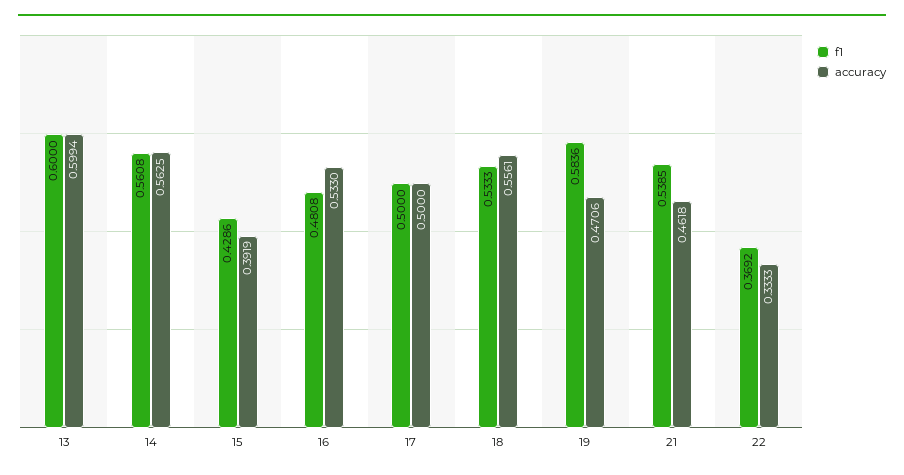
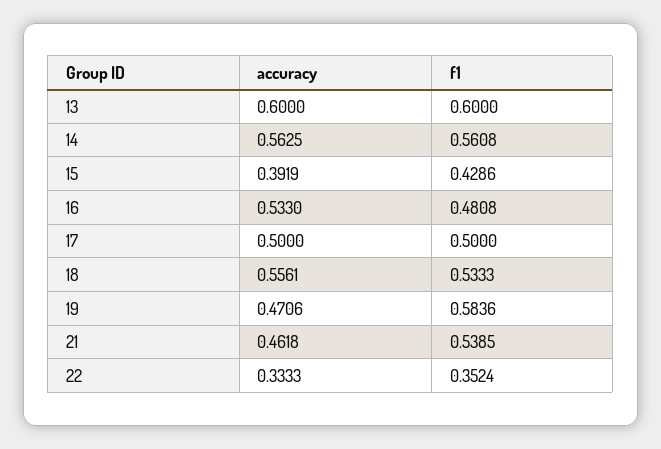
accuracy, 13: 0.5994 -> 0.6
f1, 22: 0.3692 -> 0.3524

